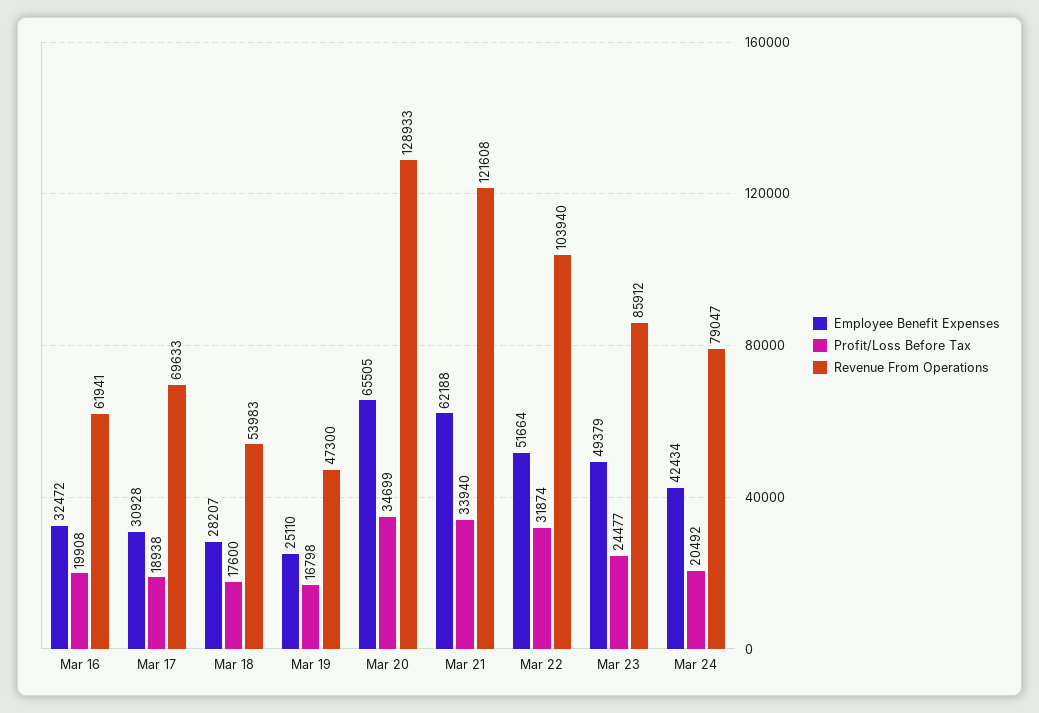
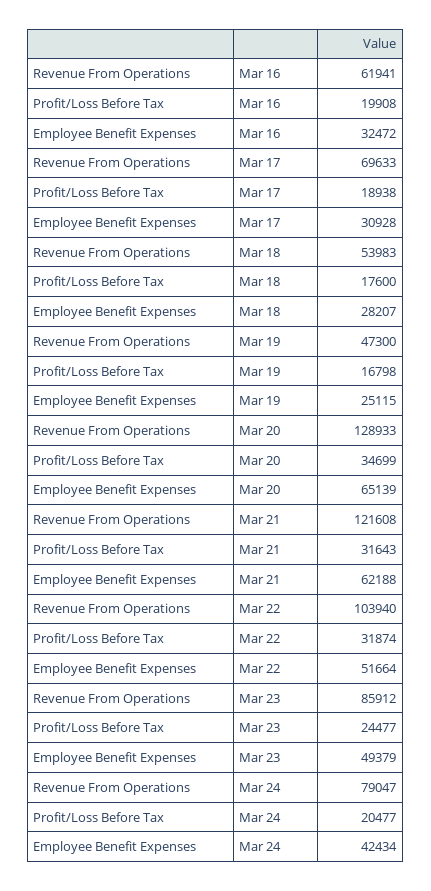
Employee Benefit Expenses, Mar 19: 25110 -> 25115
Employee Benefit Expenses, Mar 20: 65505 -> 65139
Profit/Loss Before Tax, Mar 21: 33940 -> 31643
Profit/Loss Before Tax, Mar 24: 20492 -> 20477

